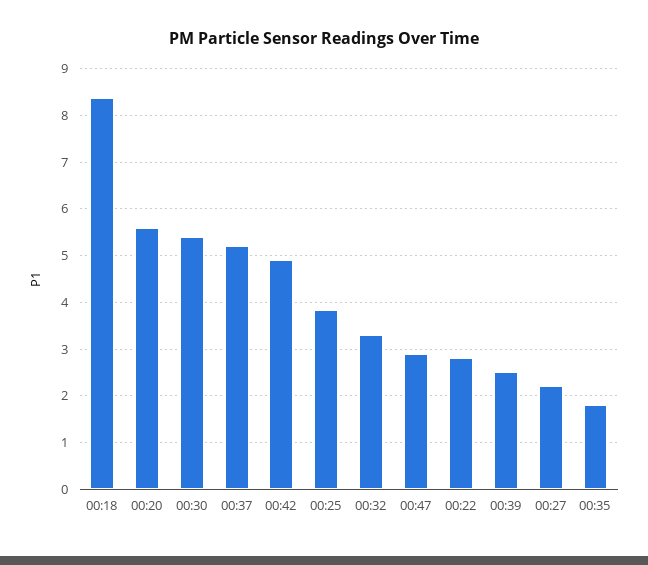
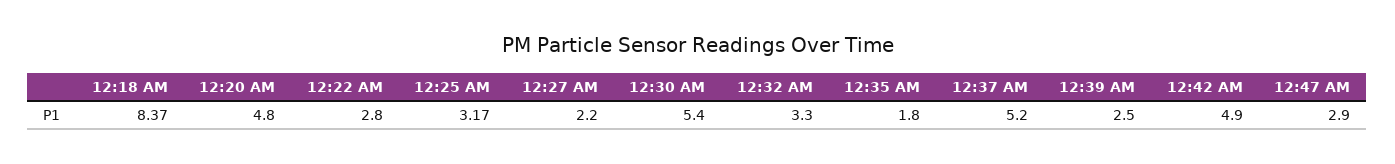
00:20: 5.6 -> 4.8
00:25: 3.8 -> 3.17

